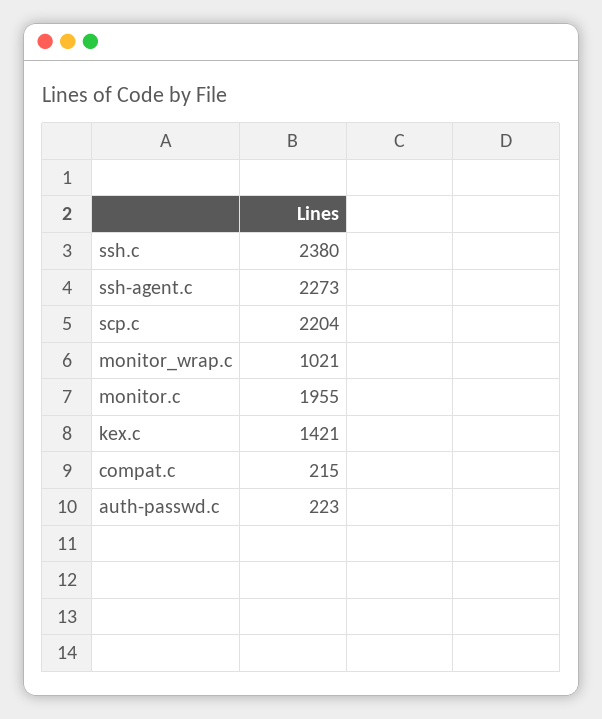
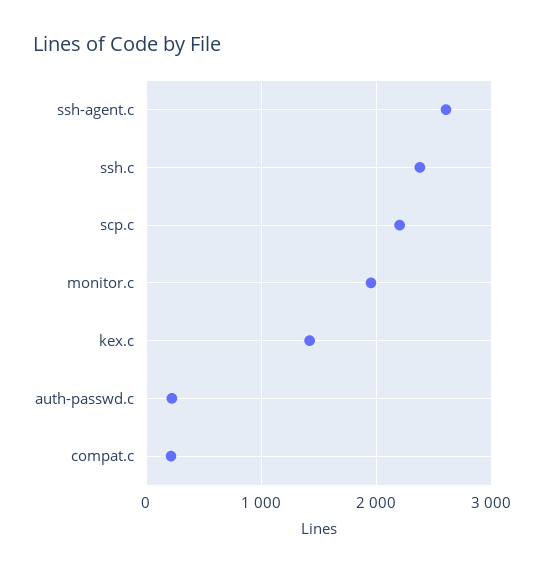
ssh-agent.c: 2273 -> 2600
monitor_wrap.c: 1021 -> none

